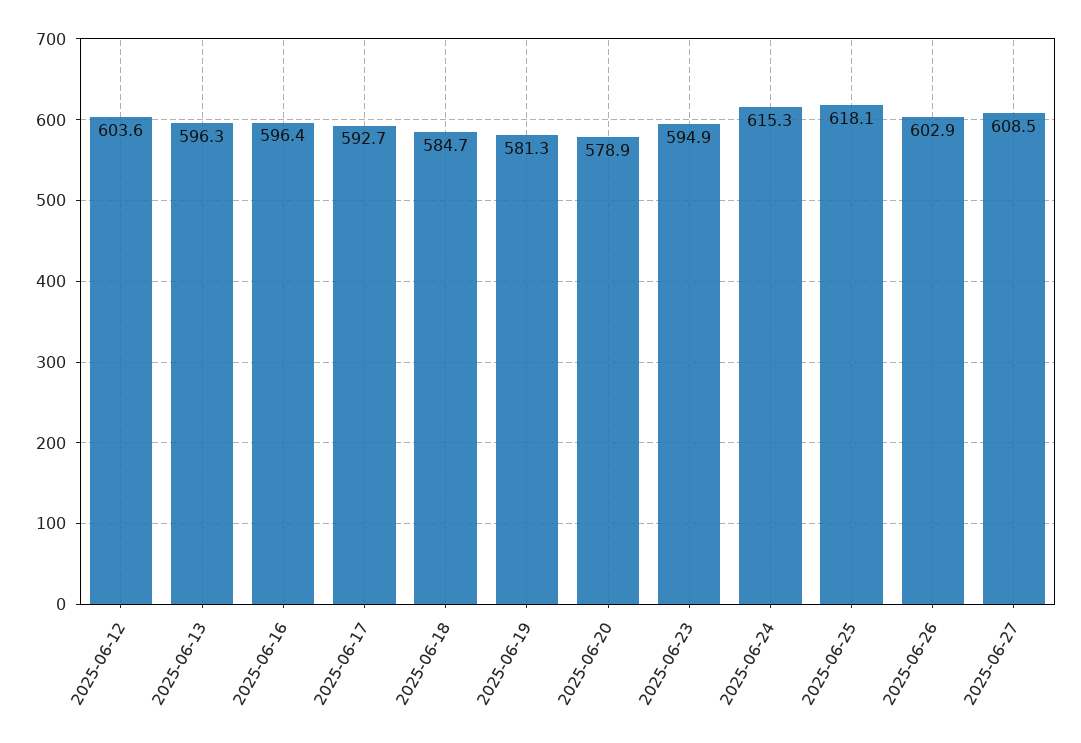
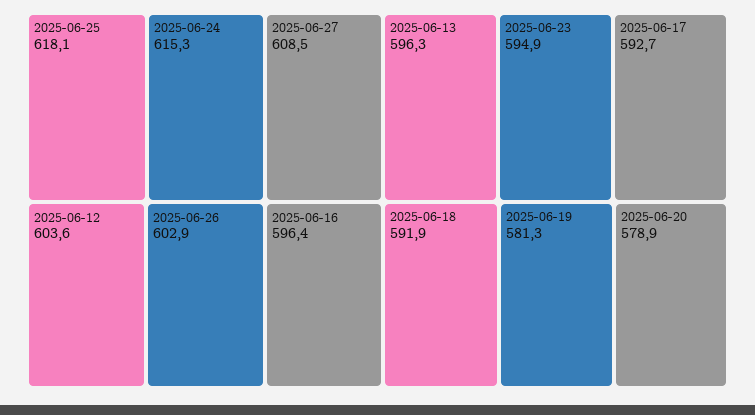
2025-06-18: 584.7 -> 591.9

